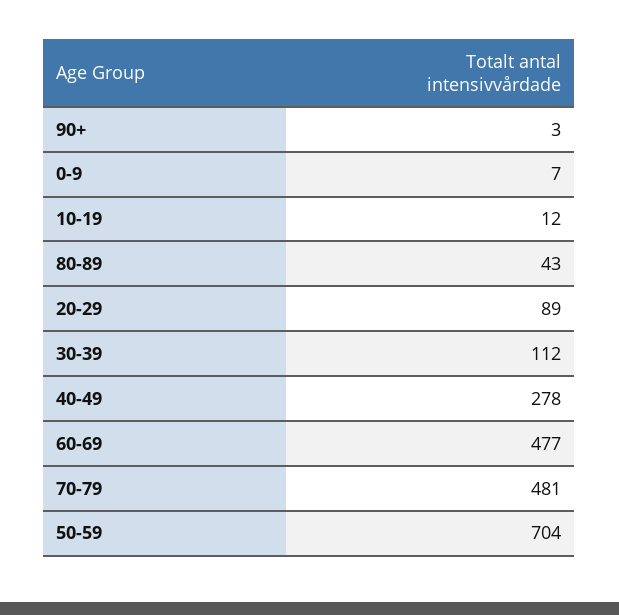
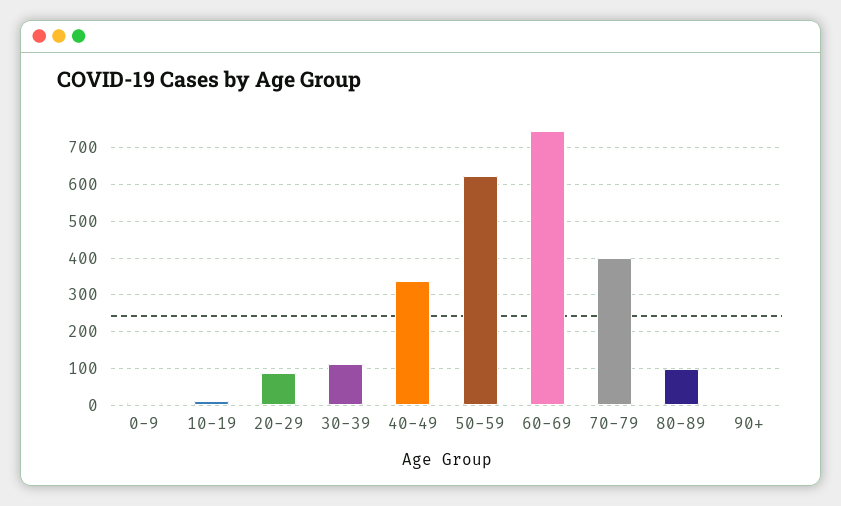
80-89: 43 -> 100
40-49: 278 -> 340
60-69: 477 -> 740
70-79: 481 -> 400
50-59: 704 -> 620

